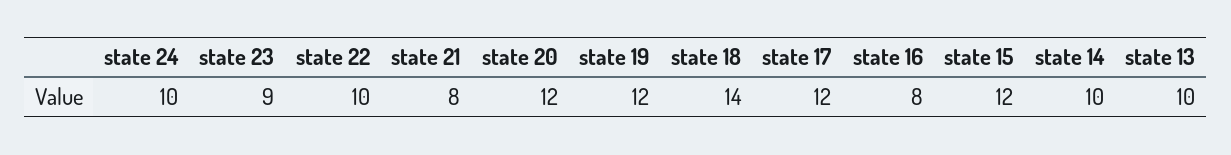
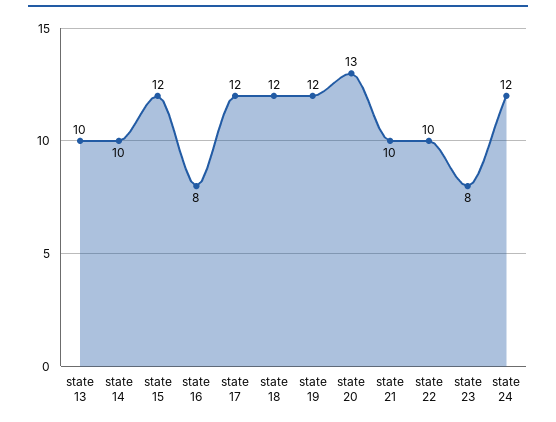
state 24: 10 -> 12
state 23: 9 -> 8
state 21: 8 -> 10
state 20: 12 -> 13
state 18: 14 -> 12

